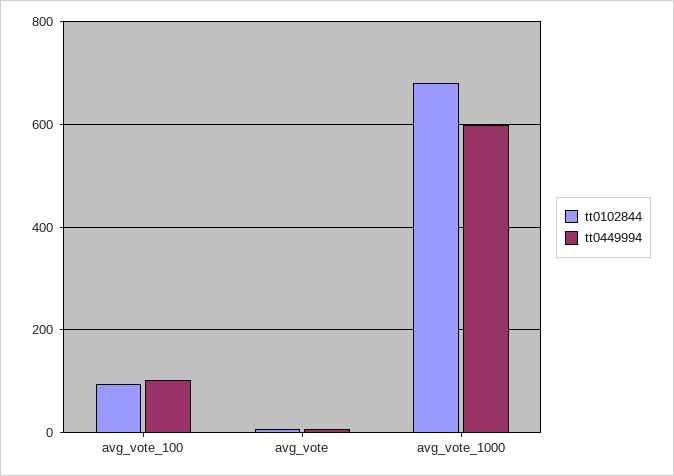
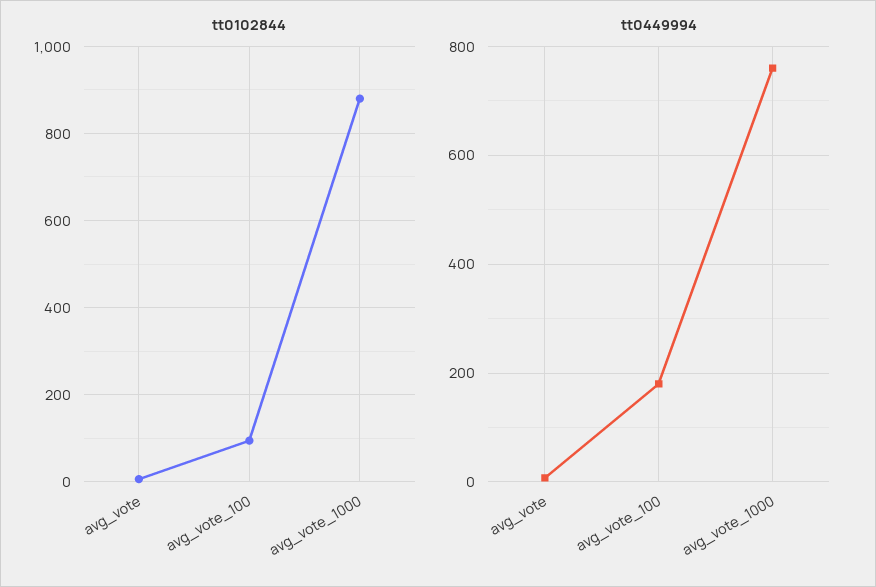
tt0449994, avg_vote_100: 100 -> 180
tt0102844, avg_vote_1000: 680 -> 880
tt0449994, avg_vote_1000: 600 -> 760

